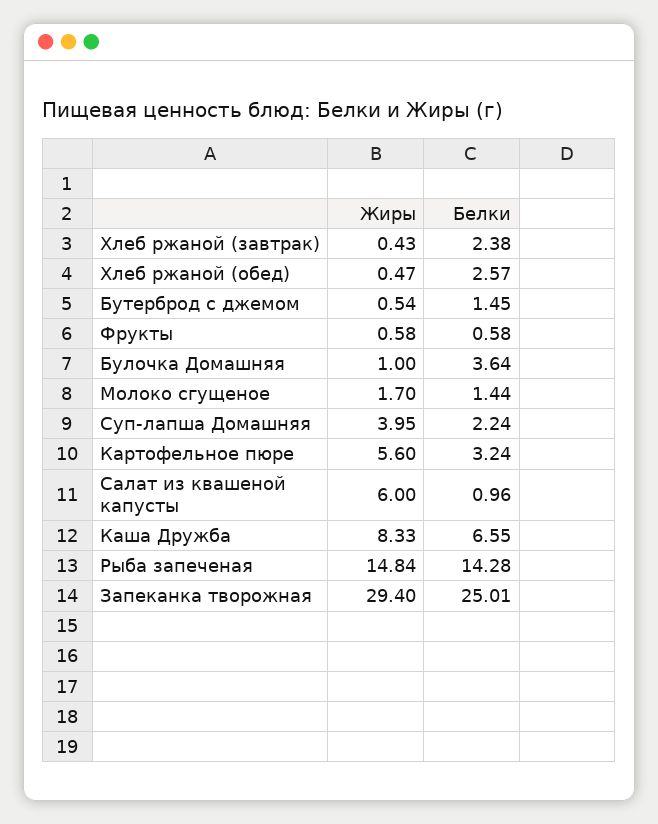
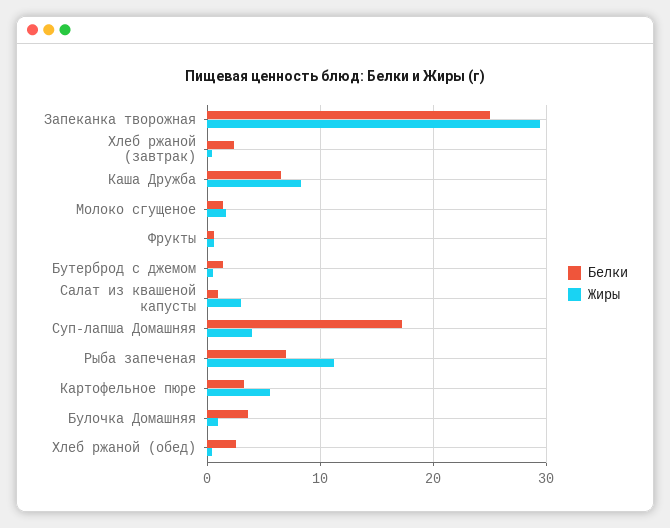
Белки, Суп-лапша Домашняя: 2.24 -> 17
Жиры, Салат из квашеной капусты: 6 -> 3
Жиры, Рыба запеченая: 14.84 -> 11
Белки, Рыба запеченая: 14.28 -> 7

